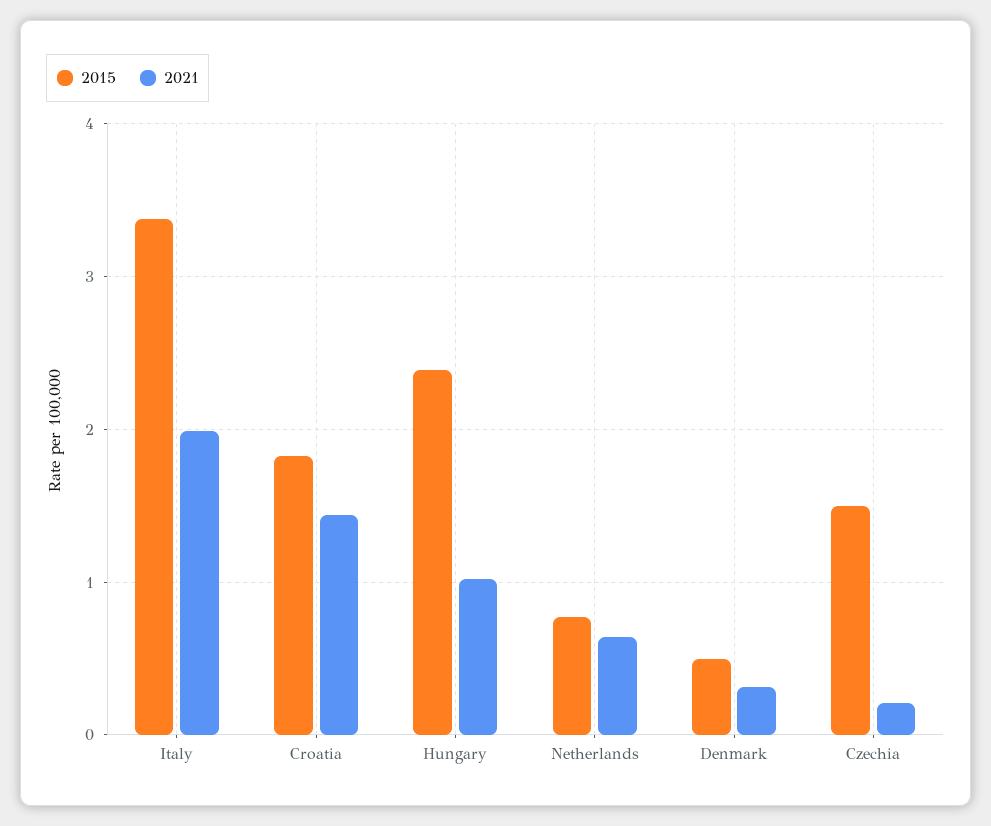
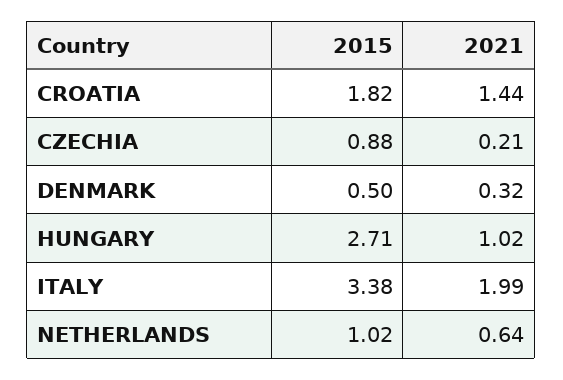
2015, Hungary: 2.4 -> 2.71
2015, Netherlands: 0.8 -> 1.02
2015, Czechia: 1.5 -> 0.88

